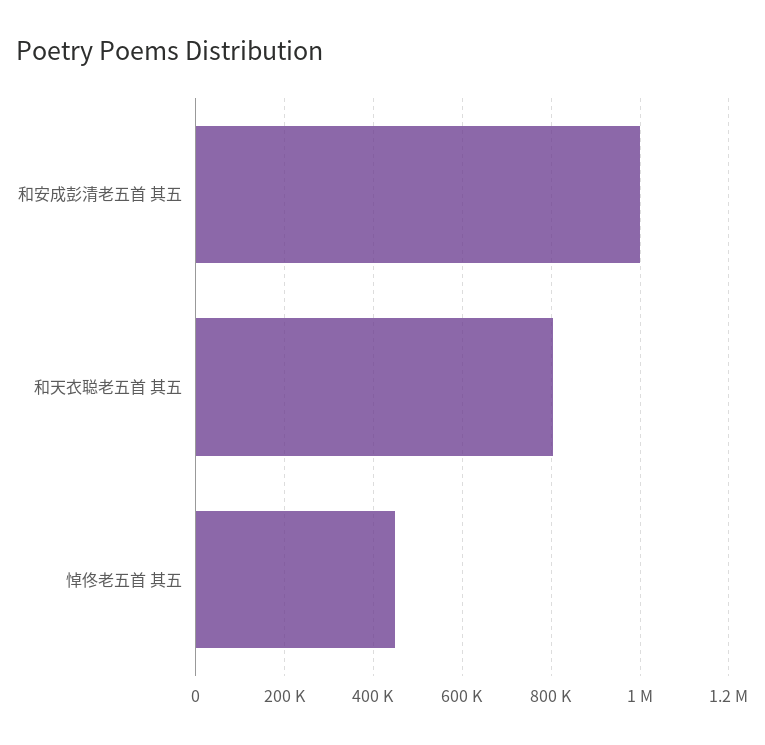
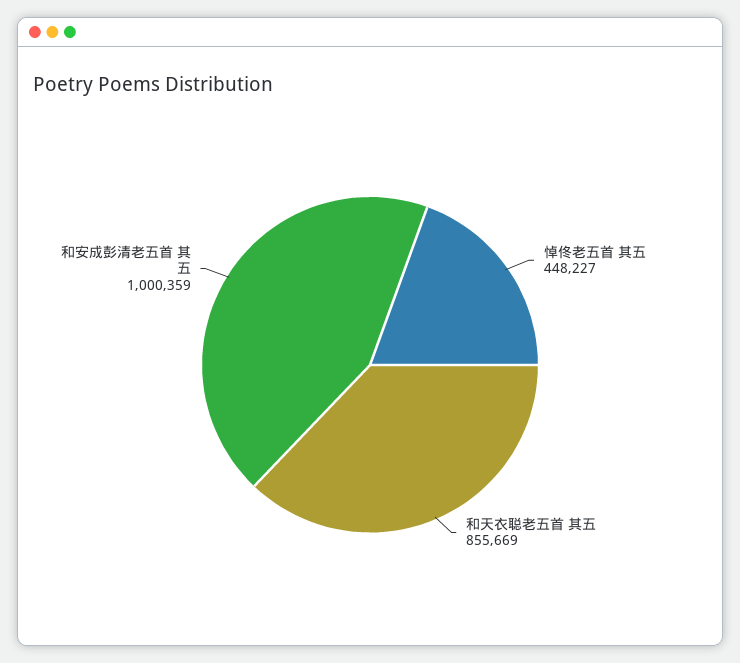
和天衣聪老五首 其五: 800000 -> 855669

